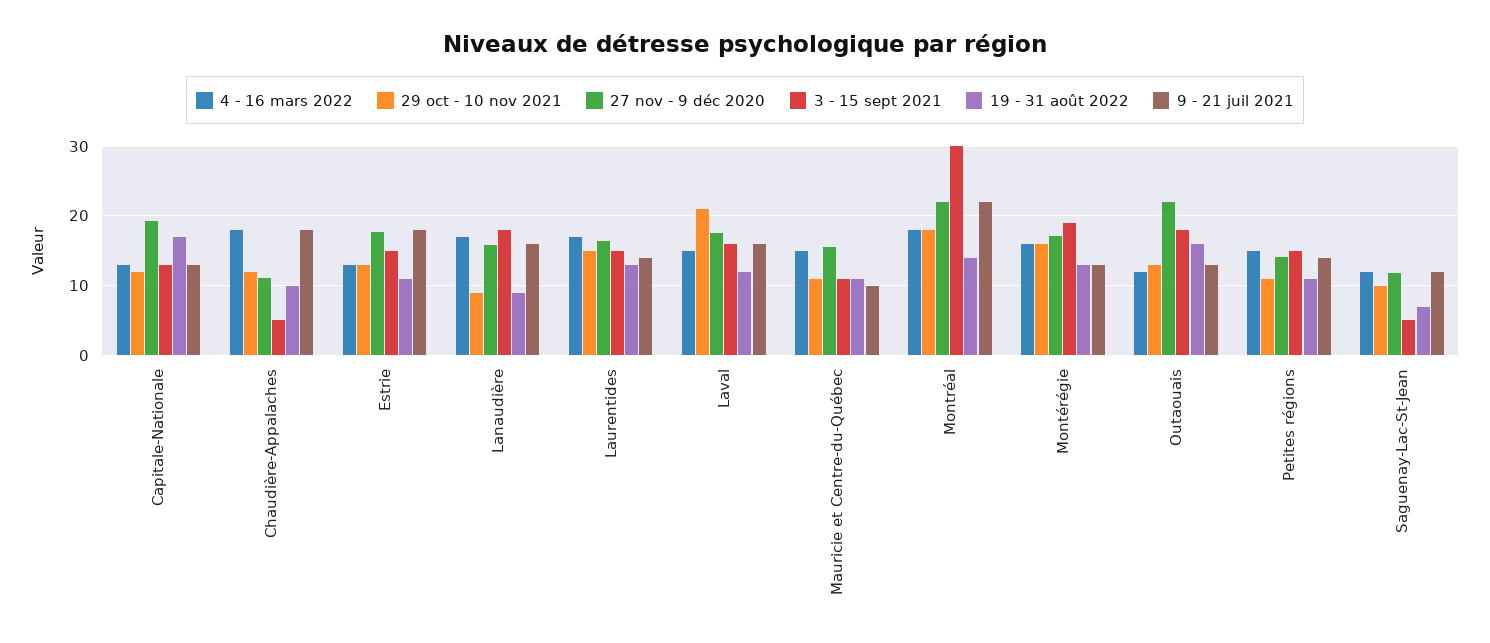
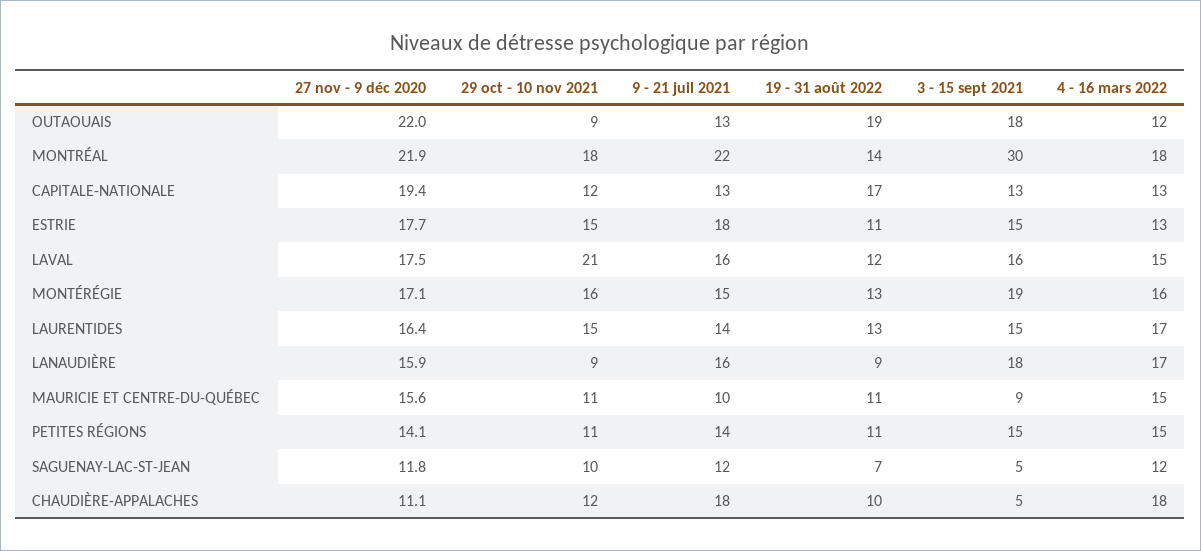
29 oct - 10 nov 2021, Estrie: 13 -> 15
3 - 15 sept 2021, Mauricie et Centre-du-Québec: 11 -> 9
9 - 21 juil 2021, Montérégie: 13 -> 15
29 oct - 10 nov 2021, Outaouais: 13 -> 9
19 - 31 août 2022, Outaouais: 16 -> 19

